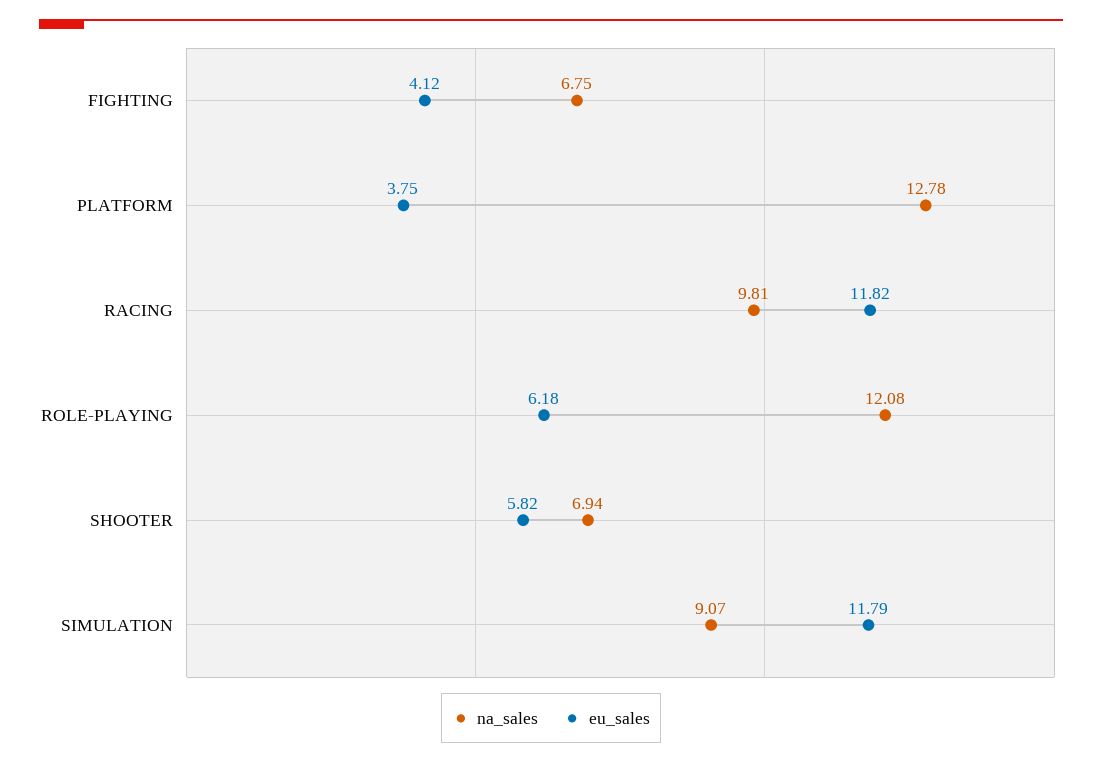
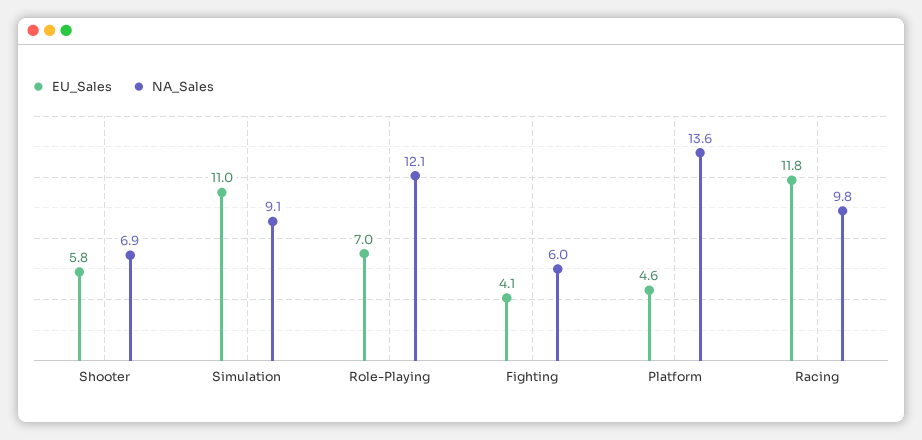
na_sales, FIGHTING: 6.75 -> 6
na_sales, PLATFORM: 12.78 -> 13.6
eu_sales, PLATFORM: 3.75 -> 4.6
eu_sales, ROLE-PLAYING: 6.18 -> 7
eu_sales, SIMULATION: 11.79 -> 11

